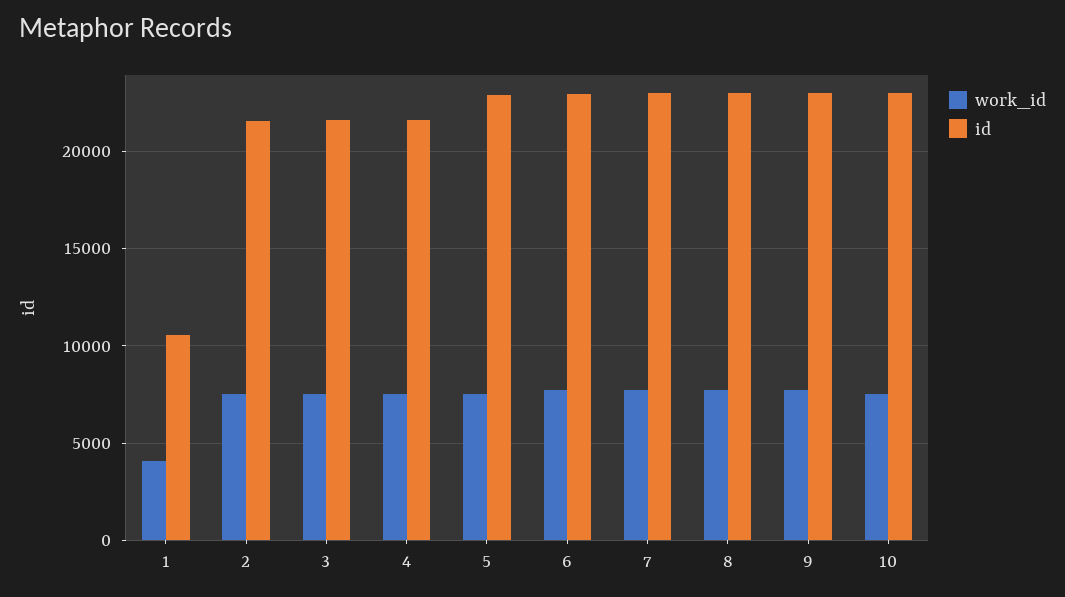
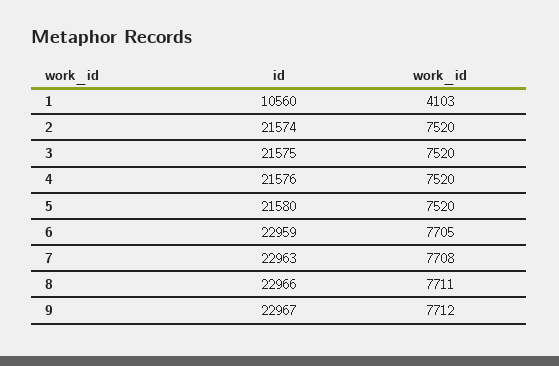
id, 5: 23000 -> 21580
work_id, 10: 7500 -> none
id, 10: 23000 -> none

